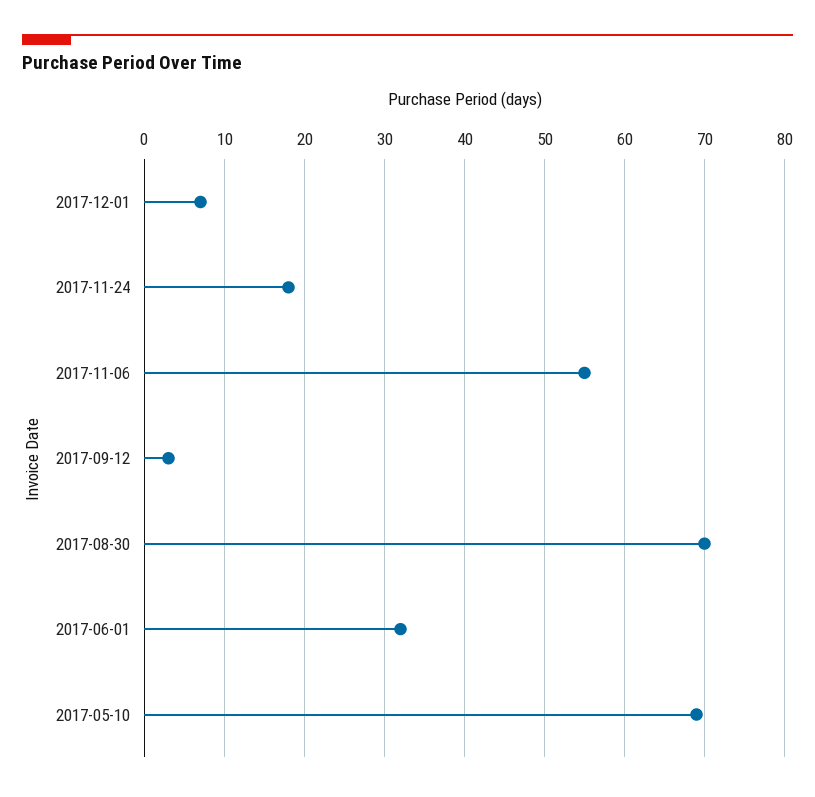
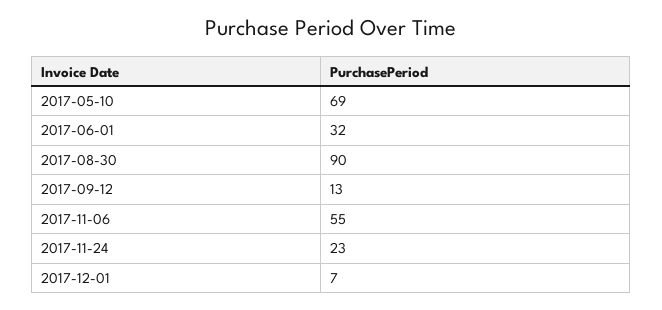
2017-11-24: 18 -> 23
2017-09-12: 3 -> 13
2017-08-30: 70 -> 90

